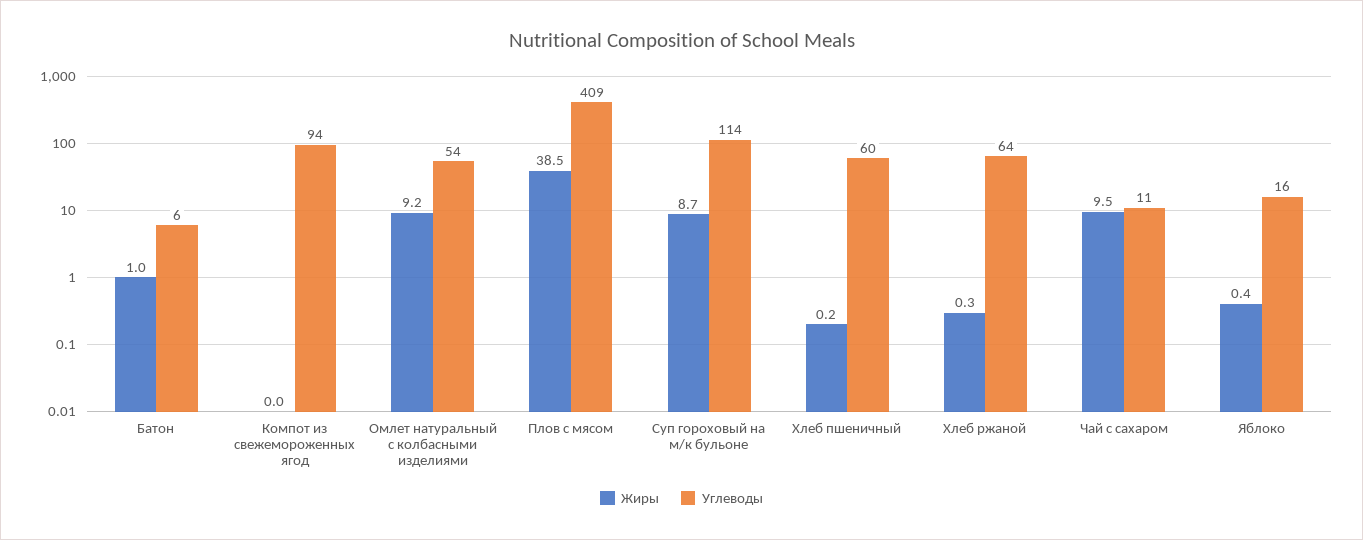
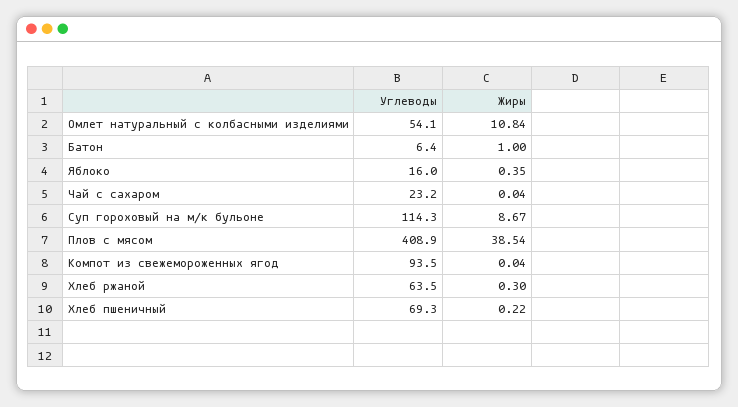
Жиры, Омлет натуральный с колбасными изделиями: 9.2 -> 10.84
Углеводы, Хлеб пшеничный: 60 -> 69.3
Жиры, Чай с сахаром: 9.5 -> 0.04
Углеводы, Чай с сахаром: 11 -> 23.2

